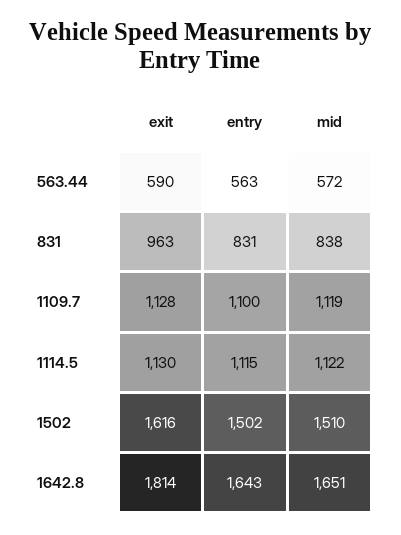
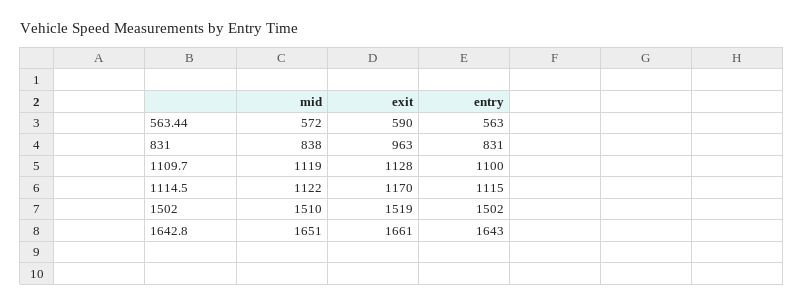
exit, 1114.5: 1130 -> 1170
exit, 1502: 1616 -> 1519
exit, 1642.8: 1814 -> 1661

